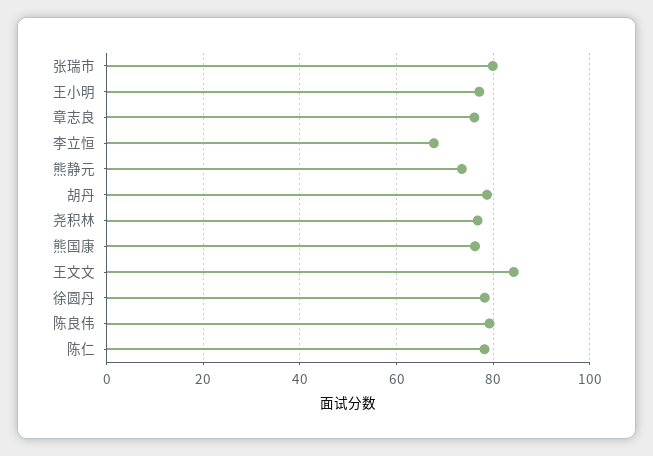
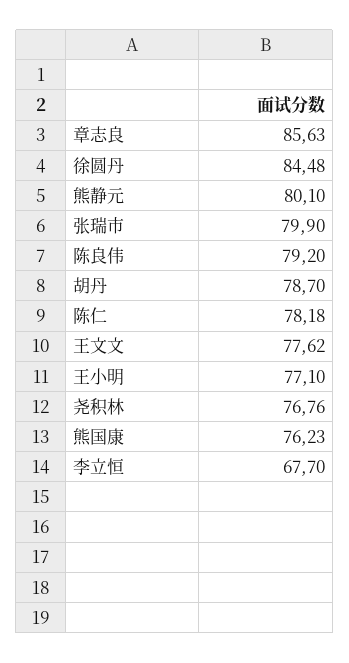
章志良: 76 -> 85.63
熊静元: 74 -> 80.1
王文文: 84 -> 77.62
徐圆丹: 78 -> 84.48

